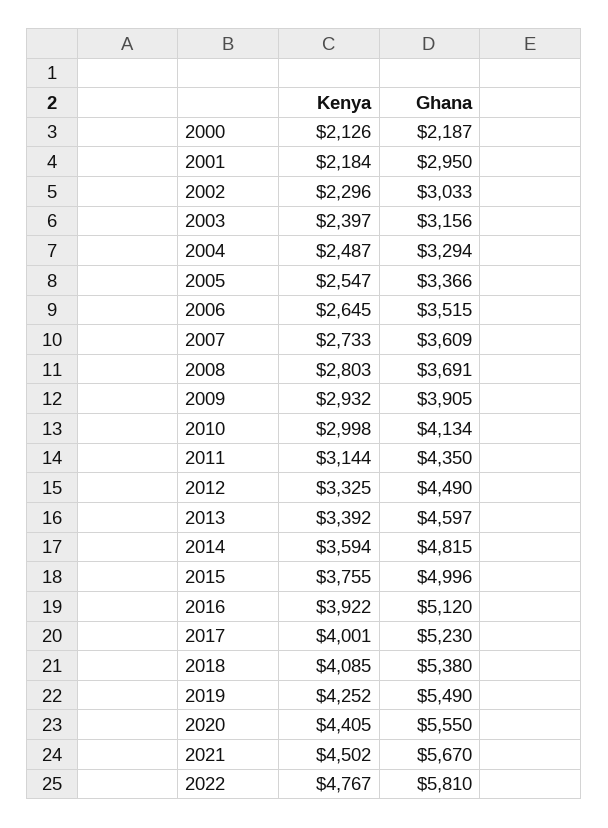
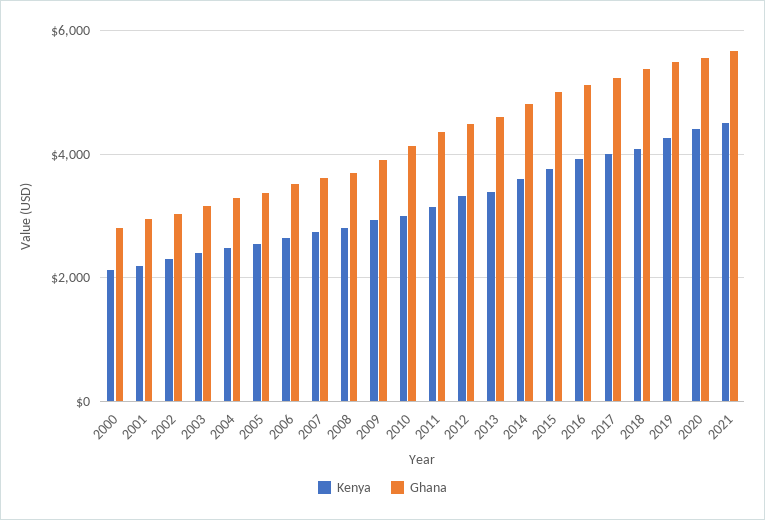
Ghana, 2000: 2187 -> 2800
Kenya, 2022: 4767 -> none
Ghana, 2022: 5810 -> none

